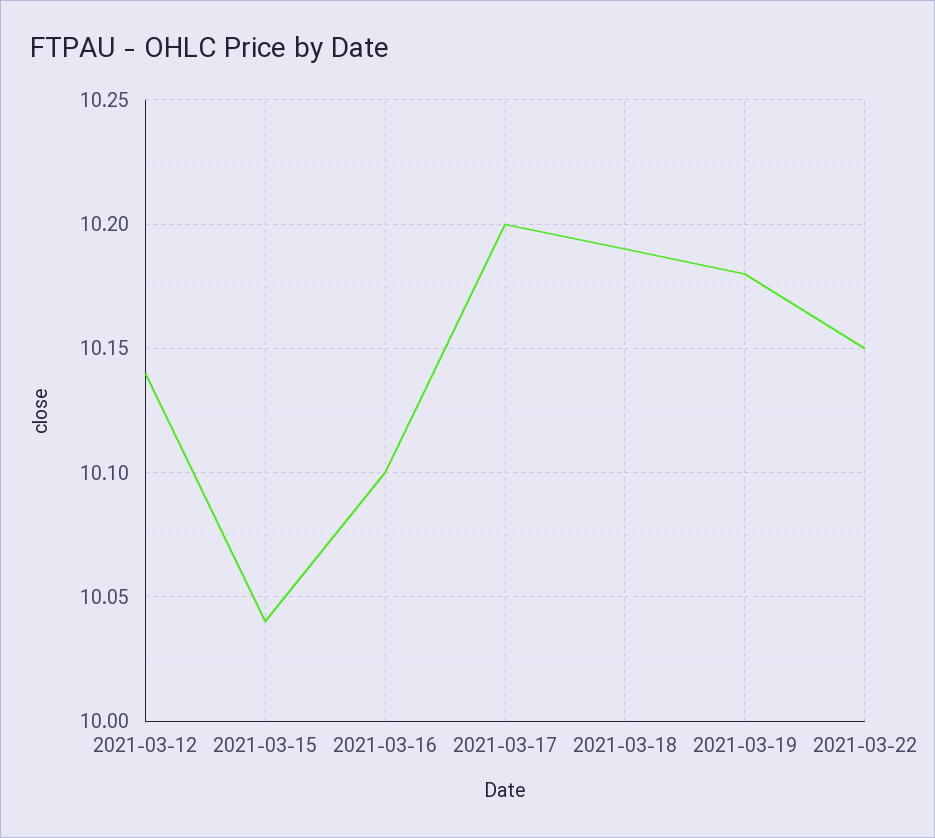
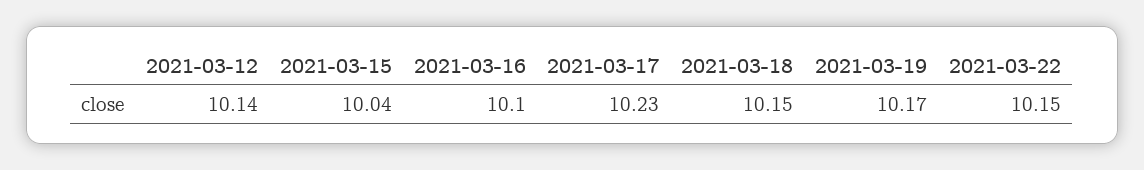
2021-03-17: 10.2 -> 10.23
2021-03-18: 10.19 -> 10.15
2021-03-19: 10.18 -> 10.17

